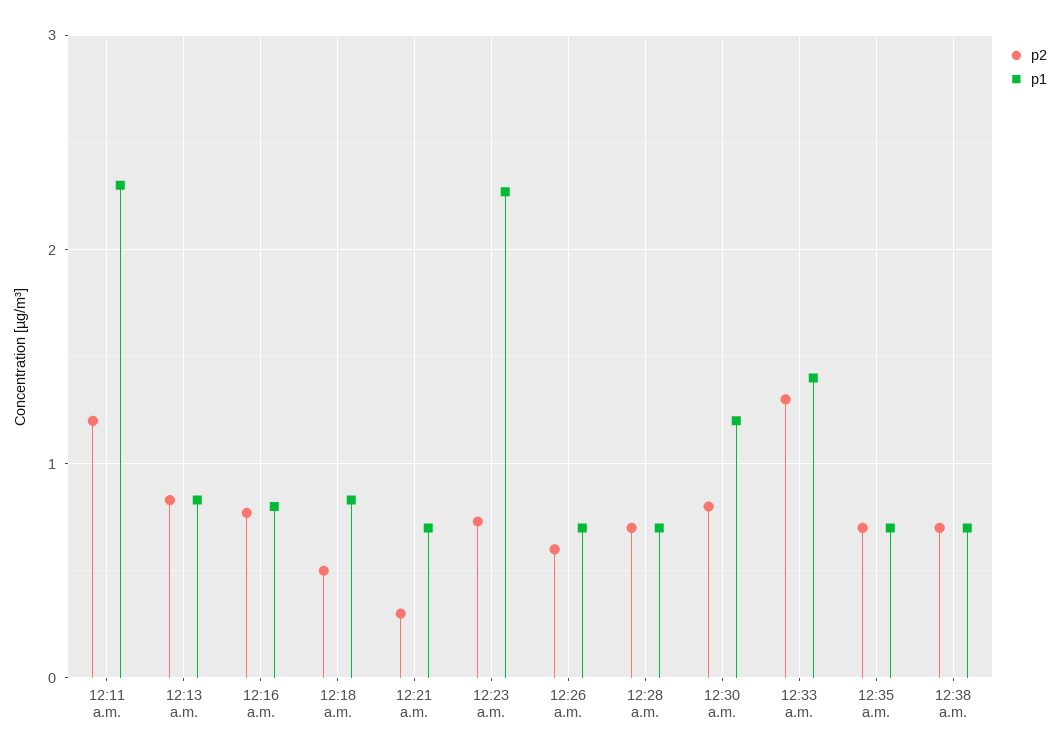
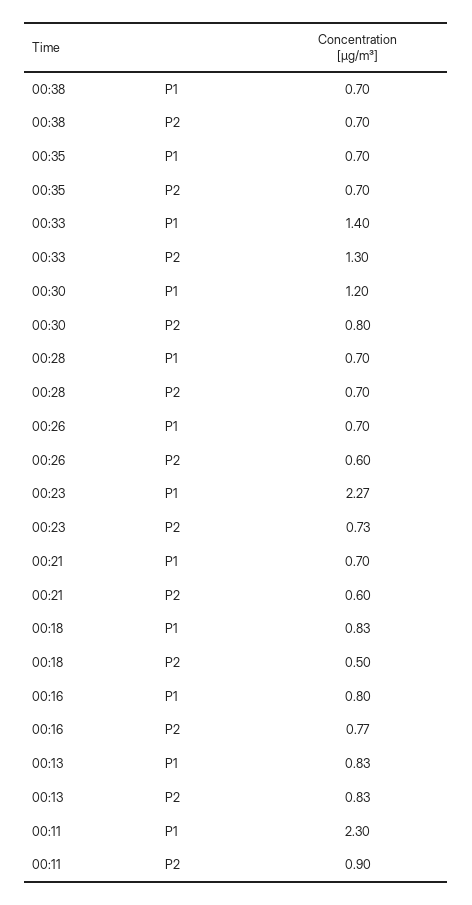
p2, 12:11 a.m.: 1.2 -> 0.9
p2, 12:21 a.m.: 0.3 -> 0.6

